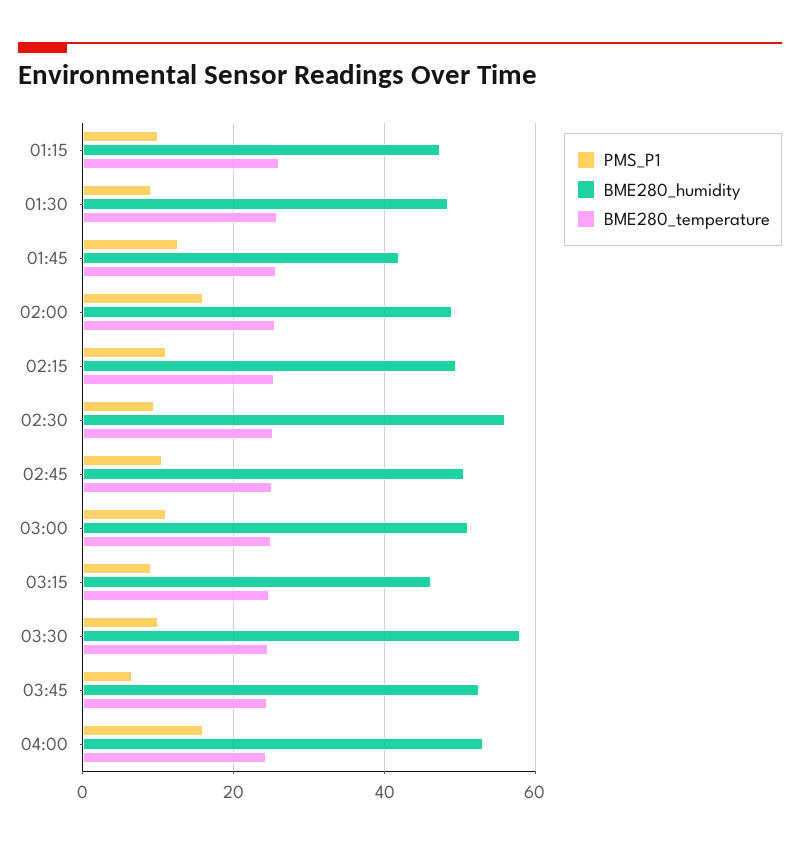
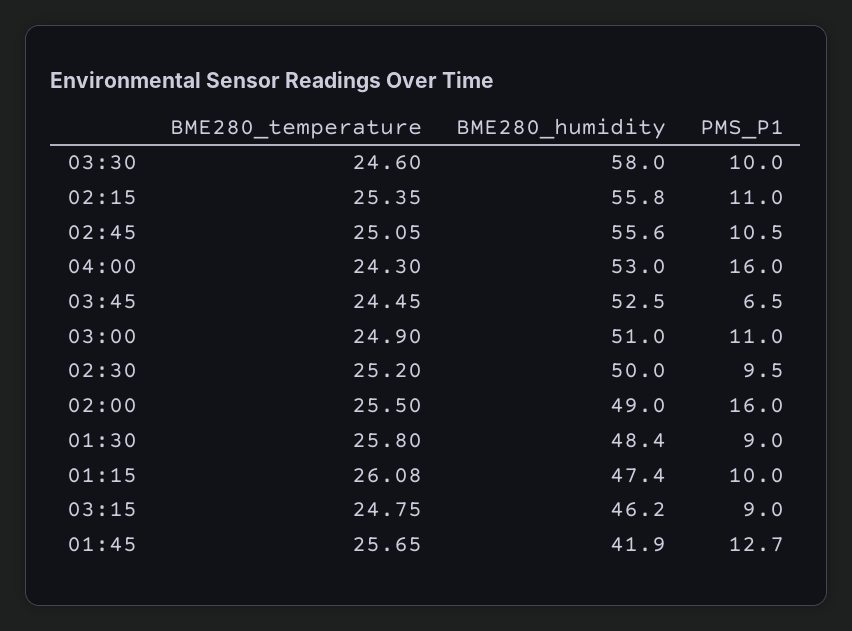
BME280_humidity, 02:15: 50 -> 55.8
BME280_humidity, 02:30: 56 -> 50
BME280_humidity, 02:45: 50 -> 55.6

